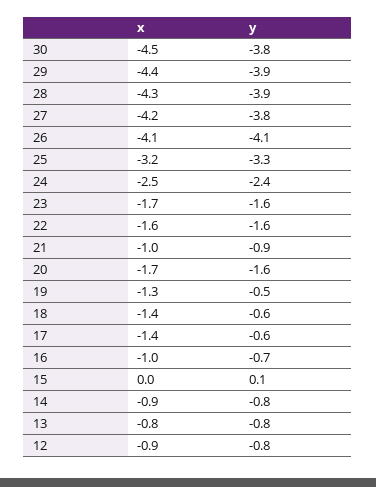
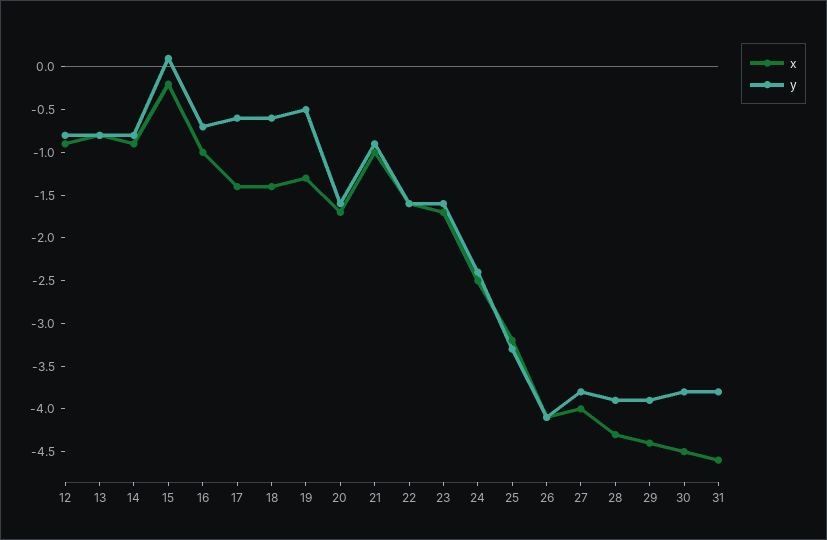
x, 27: -4.2 -> -4
x, 15: 0 -> -0.2
x, 31: none -> -4.6
y, 31: none -> -3.8

